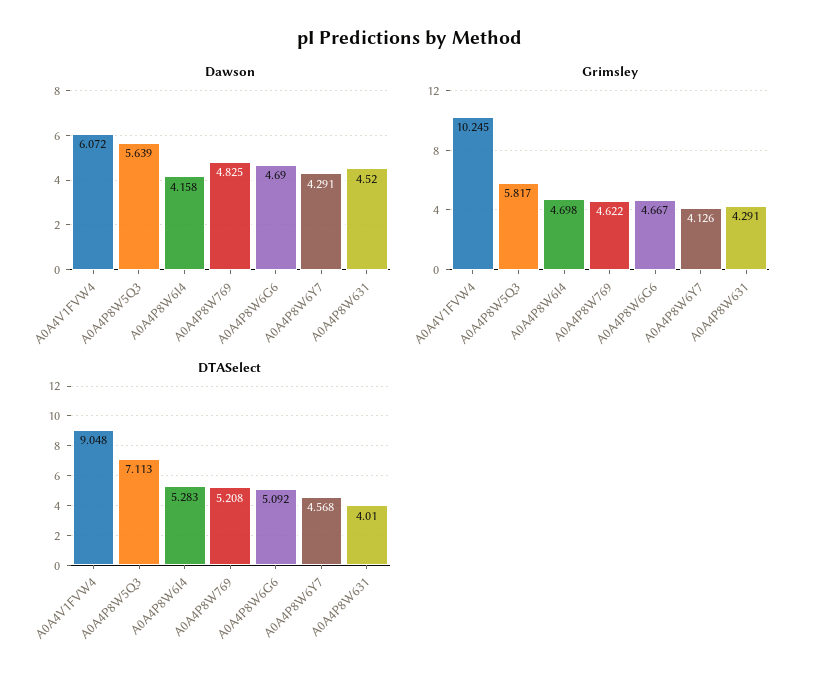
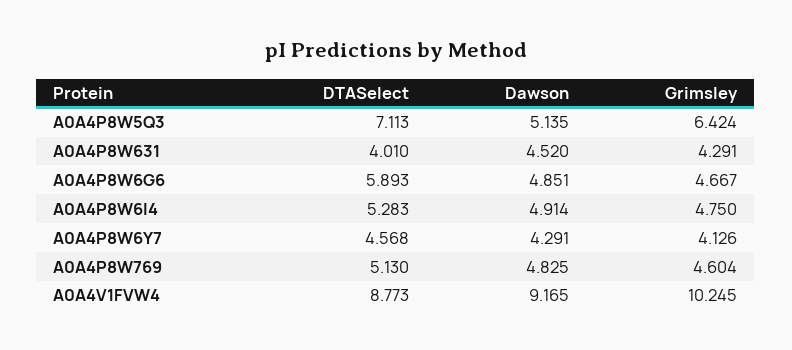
Dawson, A0A4V1FVW4: 6.072 -> 9.165
Dawson, A0A4P8W5Q3: 5.639 -> 5.135
Dawson, A0A4P8W6I4: 4.158 -> 4.914
Dawson, A0A4P8W6G6: 4.69 -> 4.851
Grimsley, A0A4P8W5Q3: 5.817 -> 6.424
Grimsley, A0A4P8W6I4: 4.698 -> 4.75
Grimsley, A0A4P8W769: 4.622 -> 4.604
DTASelect, A0A4V1FVW4: 9.048 -> 8.773
DTASelect, A0A4P8W769: 5.208 -> 5.13
DTASelect, A0A4P8W6G6: 5.092 -> 5.893

